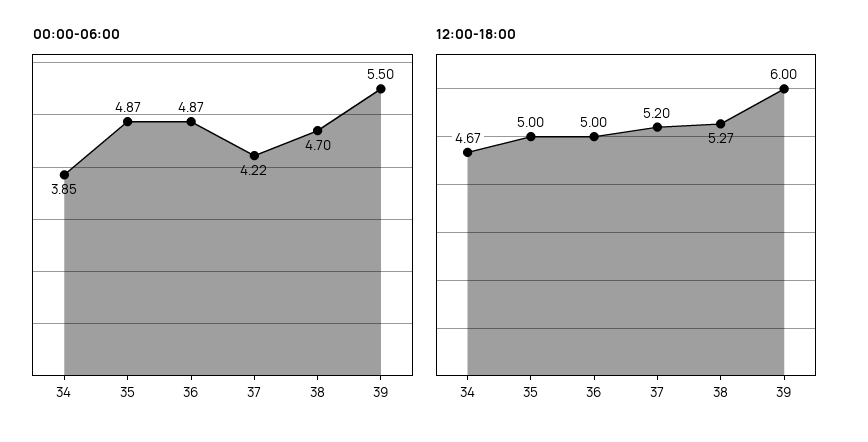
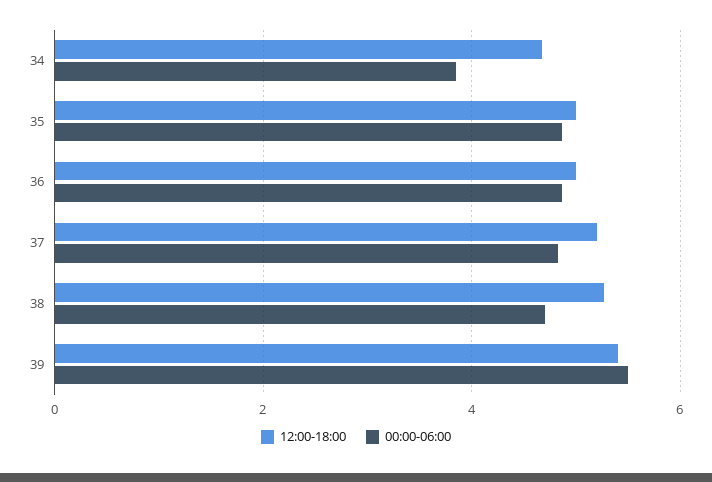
00:00-06:00, 37: 4.22 -> 4.8
12:00-18:00, 39: 6 -> 5.4

